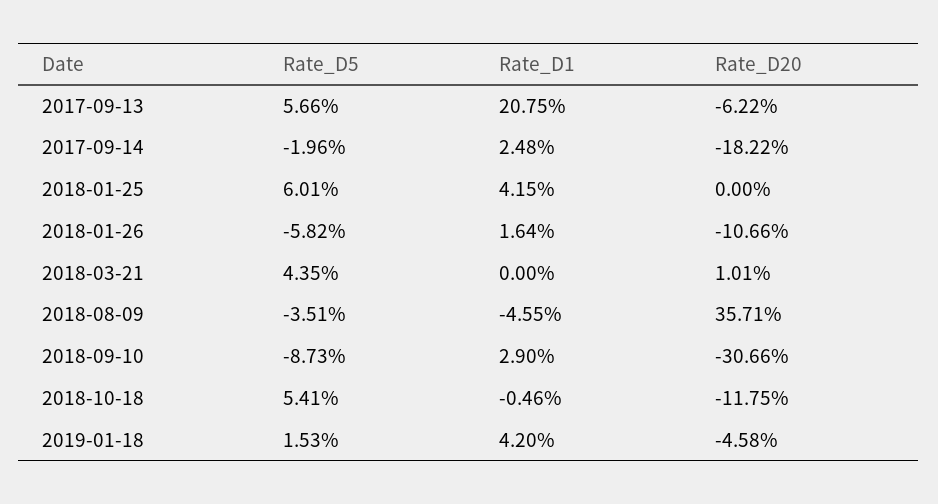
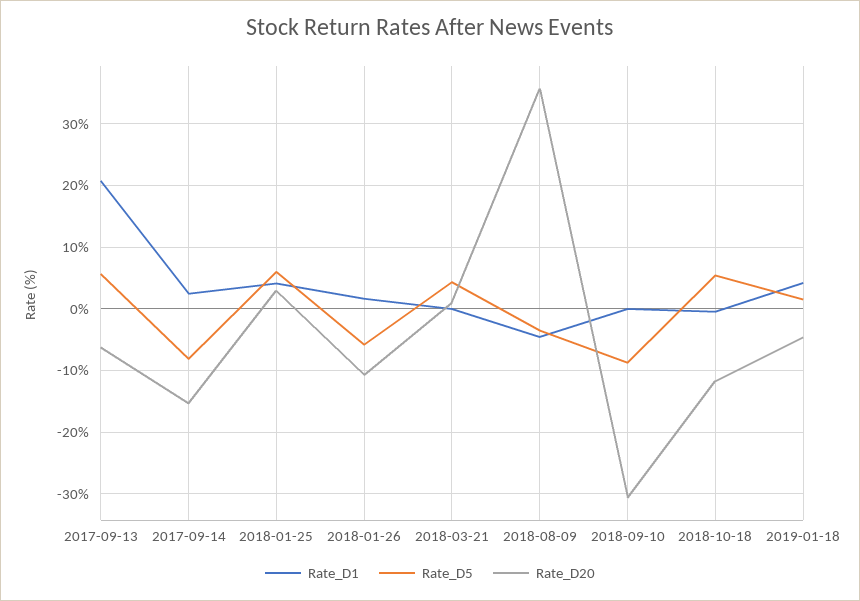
Rate_D5, 2017-09-14: -1.96 -> -8
Rate_D20, 2017-09-14: -18.22 -> -15
Rate_D20, 2018-01-25: 0 -> 3
Rate_D1, 2018-09-10: 2.9 -> 0

